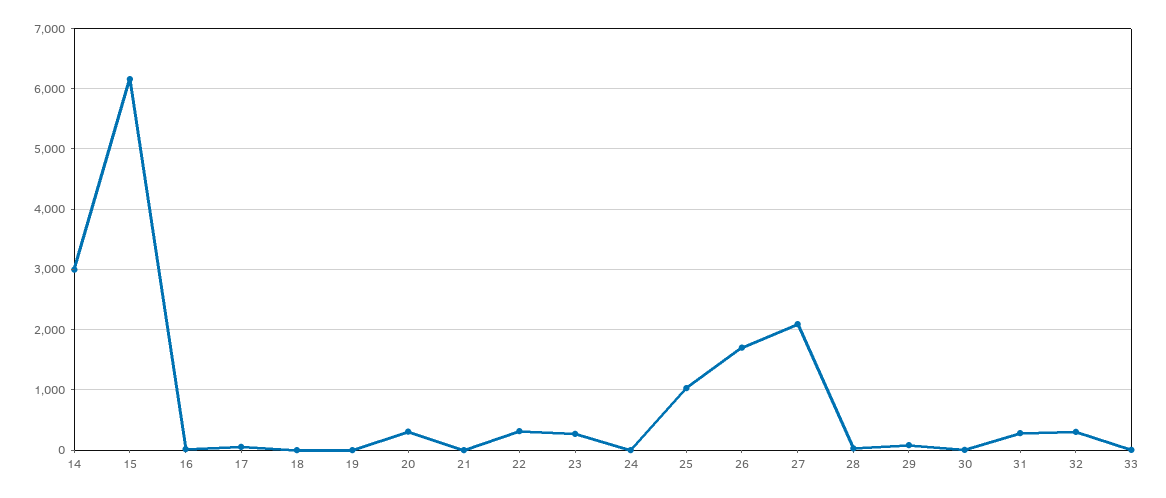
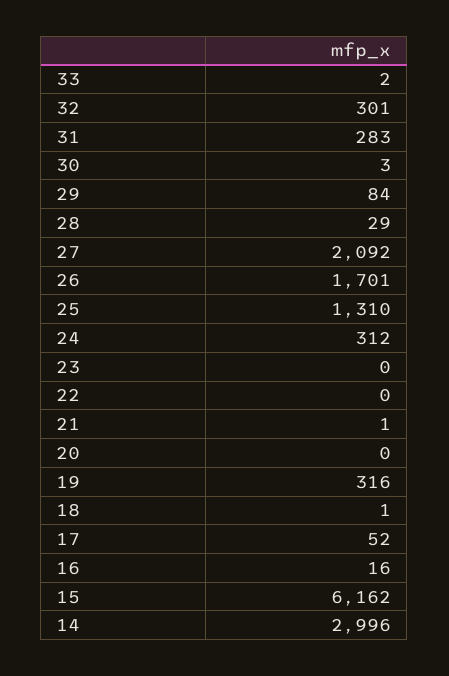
19: 0 -> 316
20: 300 -> 0
22: 300 -> 0
23: 300 -> 0
24: 0 -> 312
25: 1000 -> 1310

